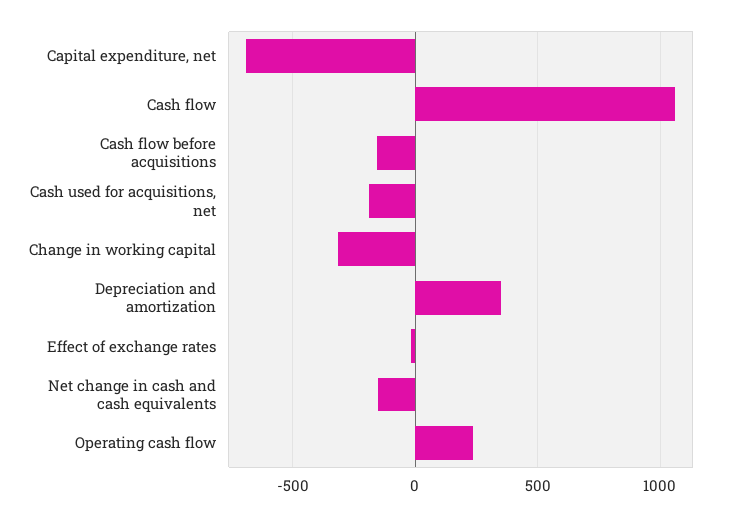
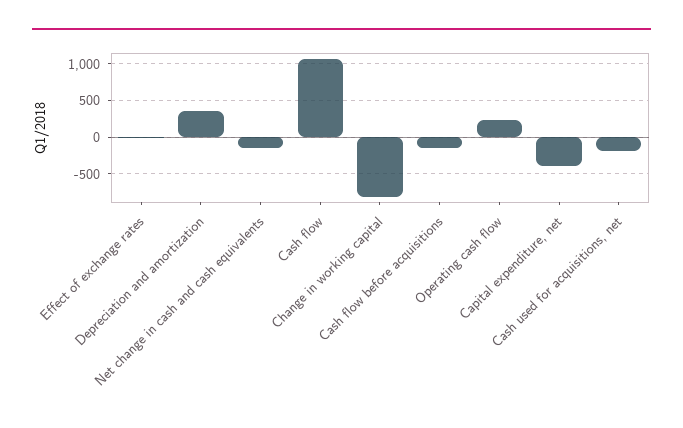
Capital expenditure, net: -700 -> -400
Change in working capital: -300 -> -800

